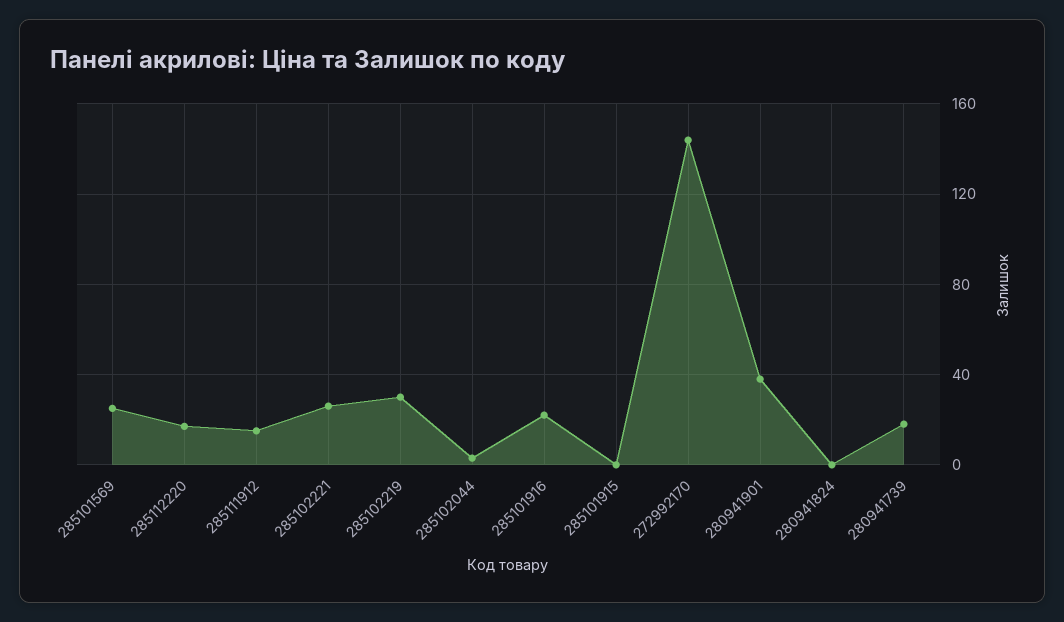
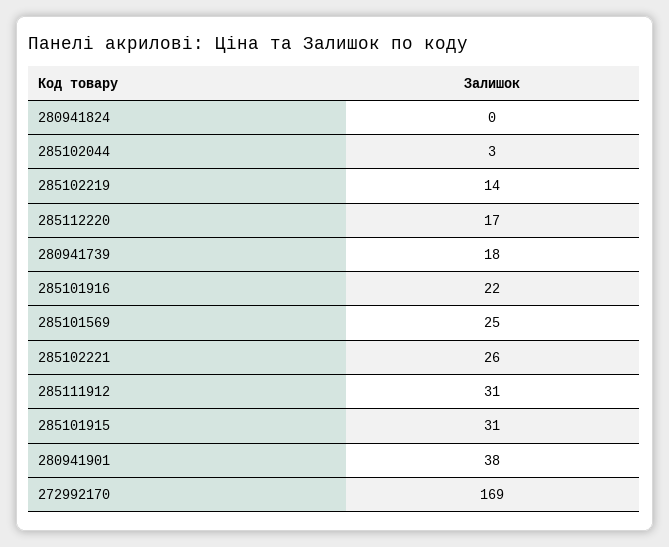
285111912: 15 -> 31
285102219: 30 -> 14
285101915: 0 -> 31
272992170: 145 -> 169

